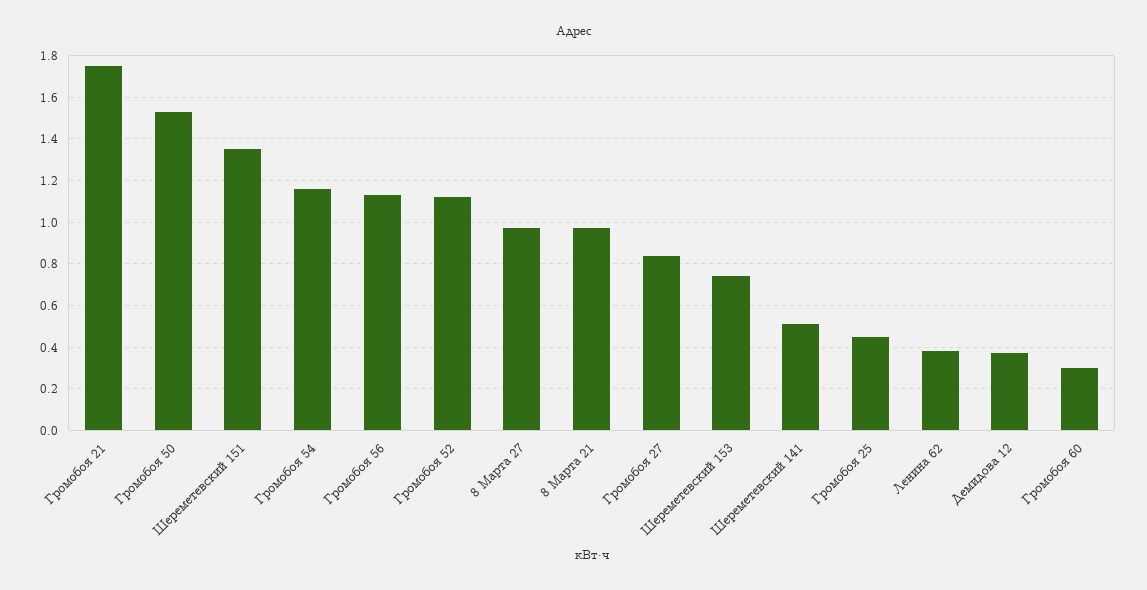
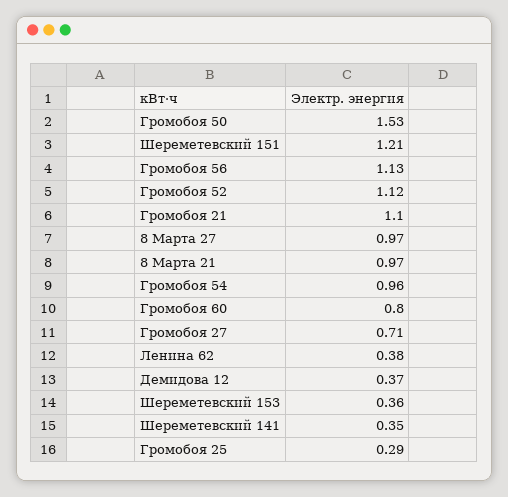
Громобоя 21: 1.75 -> 1.1
Шереметевский 151: 1.35 -> 1.21
Громобоя 54: 1.15 -> 0.96
Громобоя 27: 0.85 -> 0.71
Шереметевский 153: 0.75 -> 0.36
Шереметевский 141: 0.5 -> 0.35
Громобоя 25: 0.45 -> 0.29
Громобоя 60: 0.3 -> 0.8

